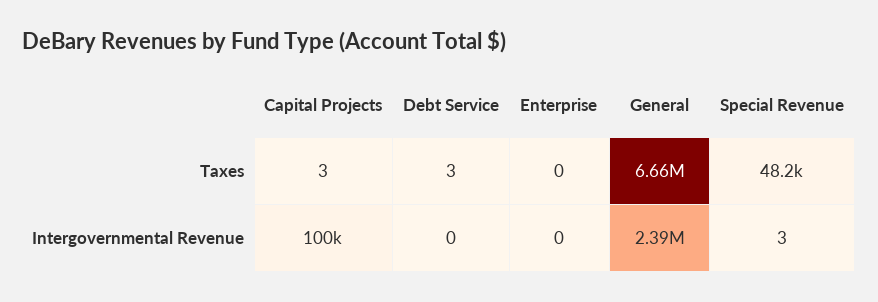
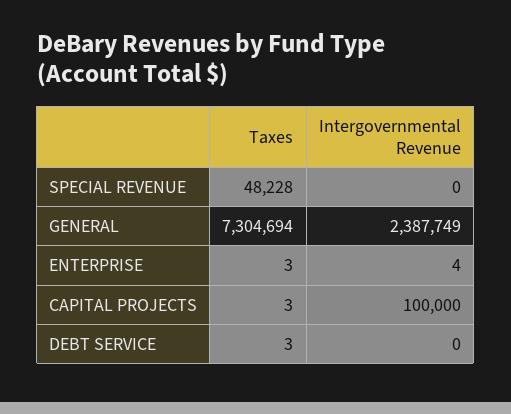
Enterprise, Taxes: 0 -> 3
General, Taxes: 6660000 -> 7304694
Enterprise, Intergovernmental Revenue: 0 -> 4
Special Revenue, Intergovernmental Revenue: 3 -> 0

